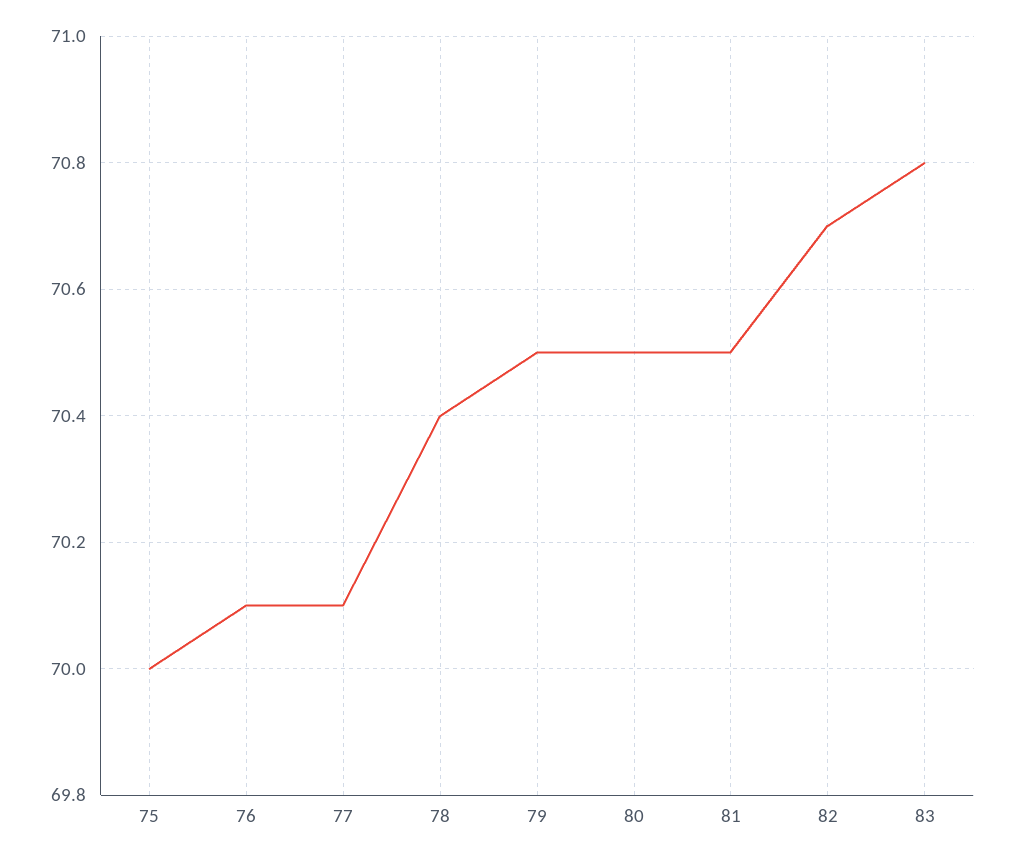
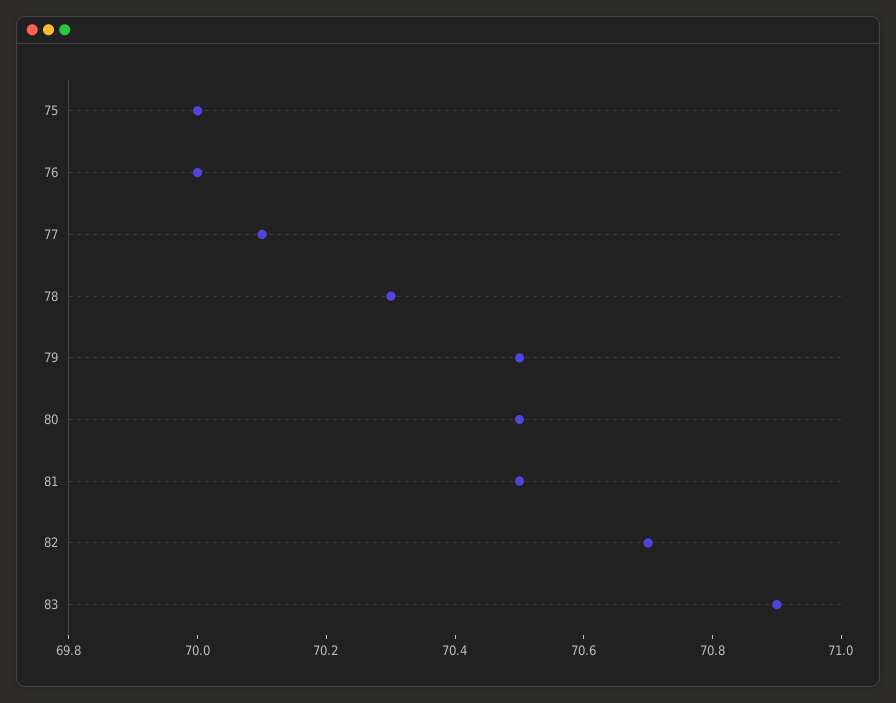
76: 70.1 -> 70
78: 70.4 -> 70.3
83: 70.8 -> 70.9

